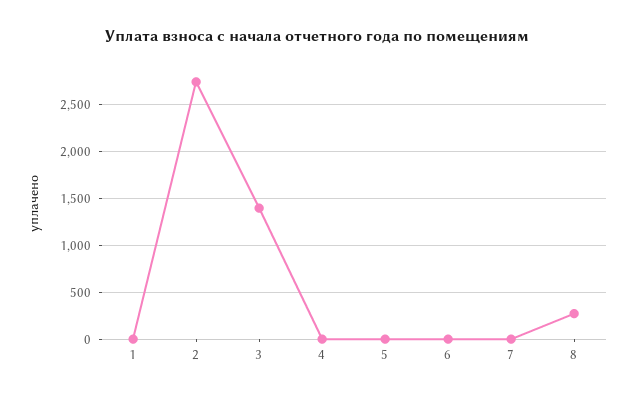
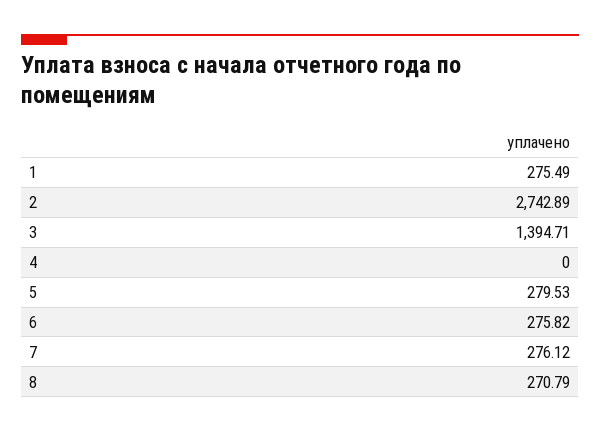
1: 0 -> 275.49
5: 0 -> 279.53
6: 0 -> 275.82
7: 0 -> 276.12

